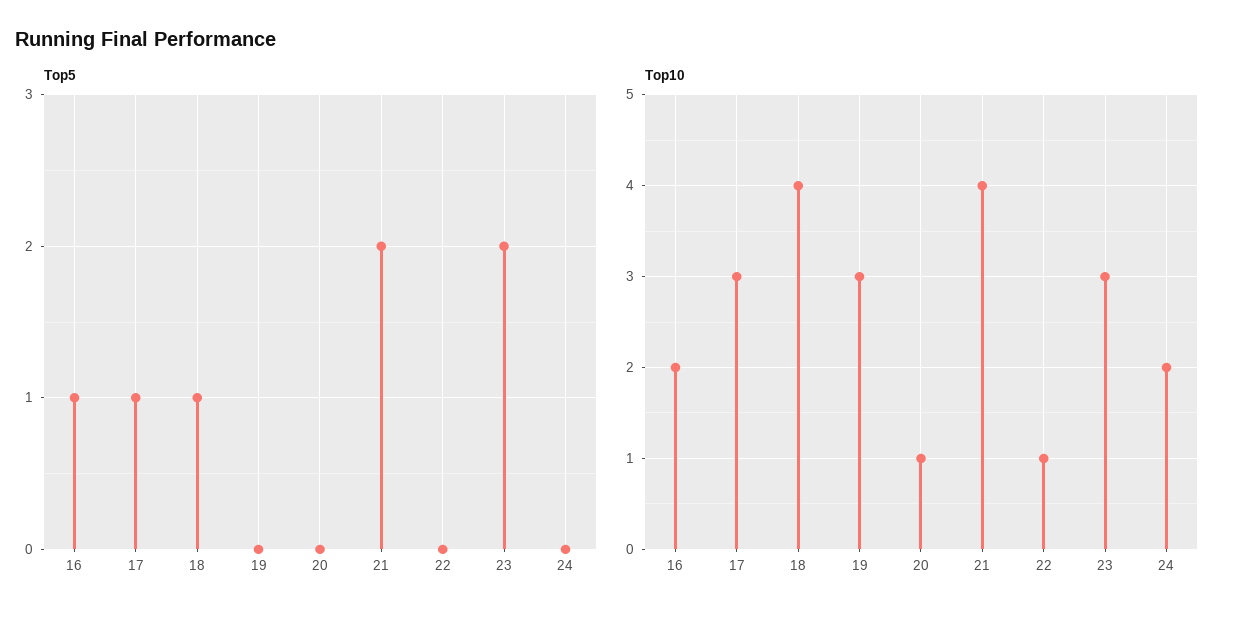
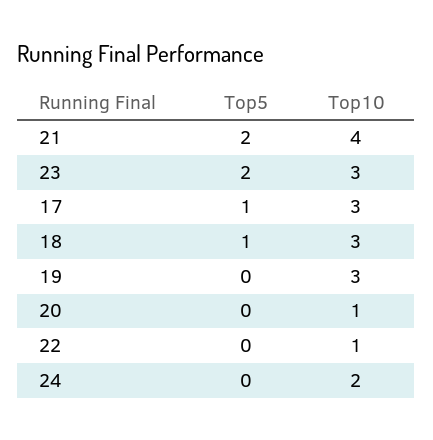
Top5, 16: 1 -> none
Top10, 16: 2 -> none
Top10, 18: 4 -> 3

